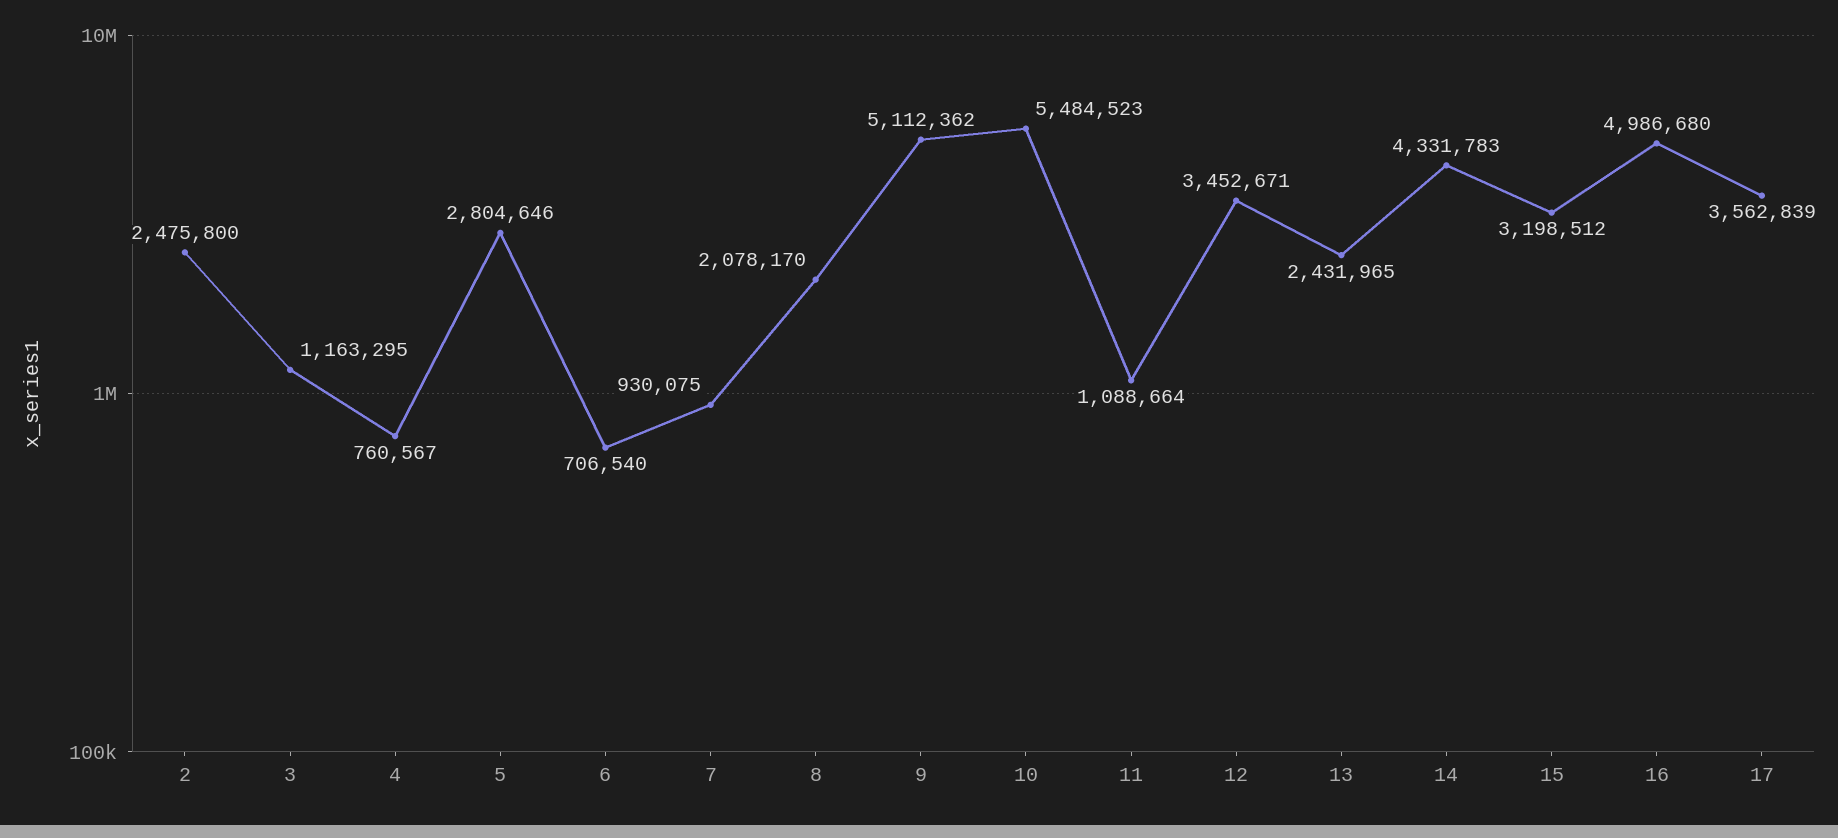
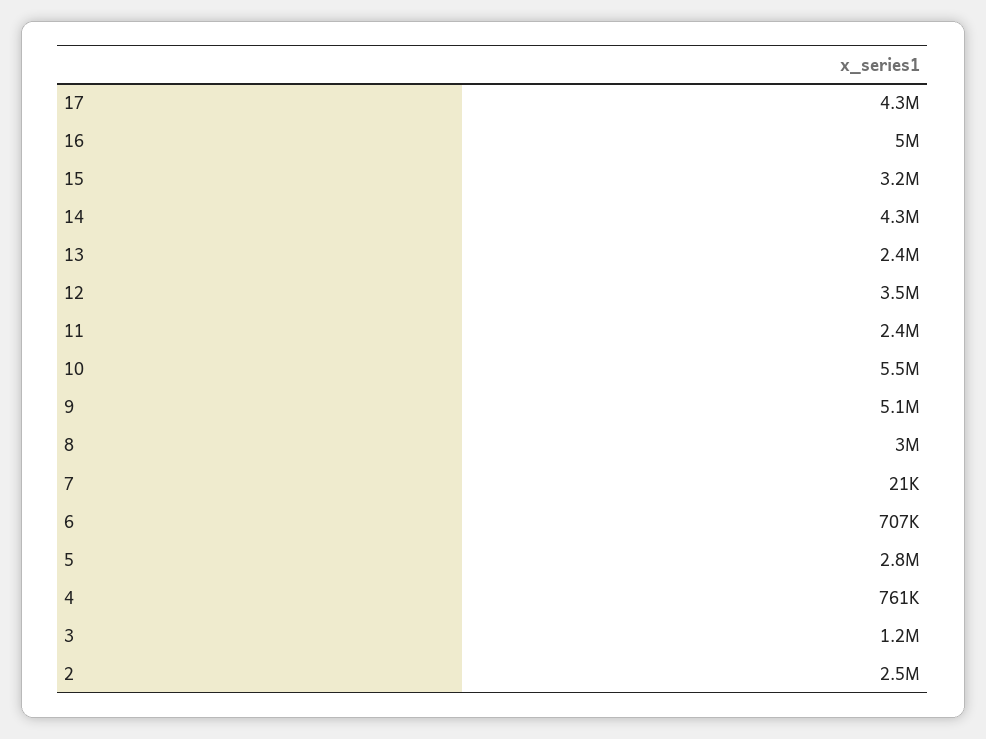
7: 930075 -> 21000
8: 2078170 -> 3000000
11: 1088664 -> 2400000
17: 3562839 -> 4300000

